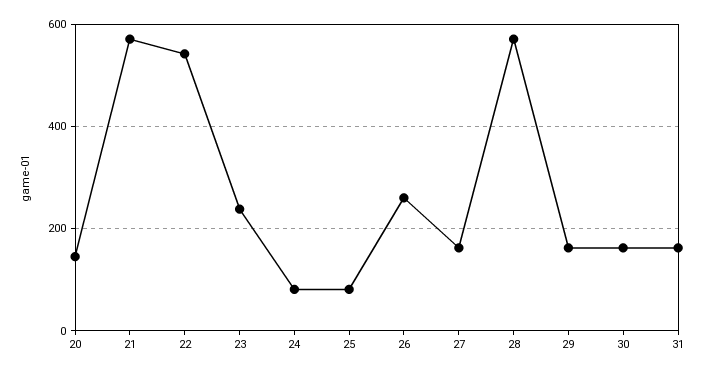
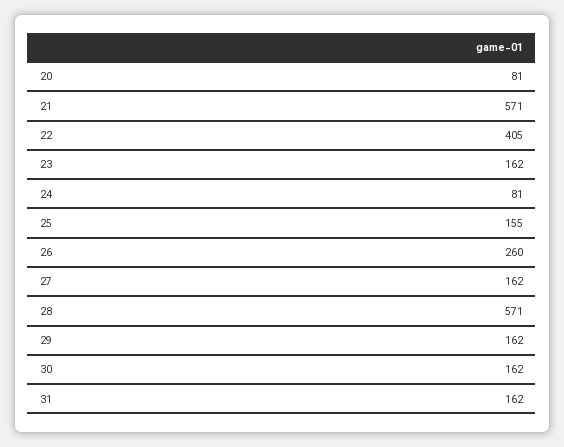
20: 140 -> 81
22: 540 -> 405
23: 240 -> 162
25: 80 -> 155

